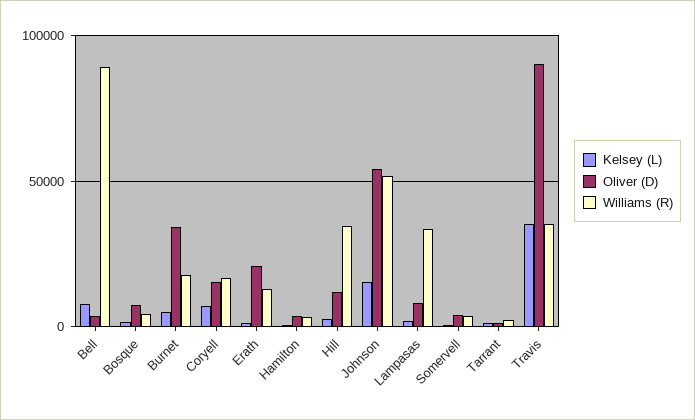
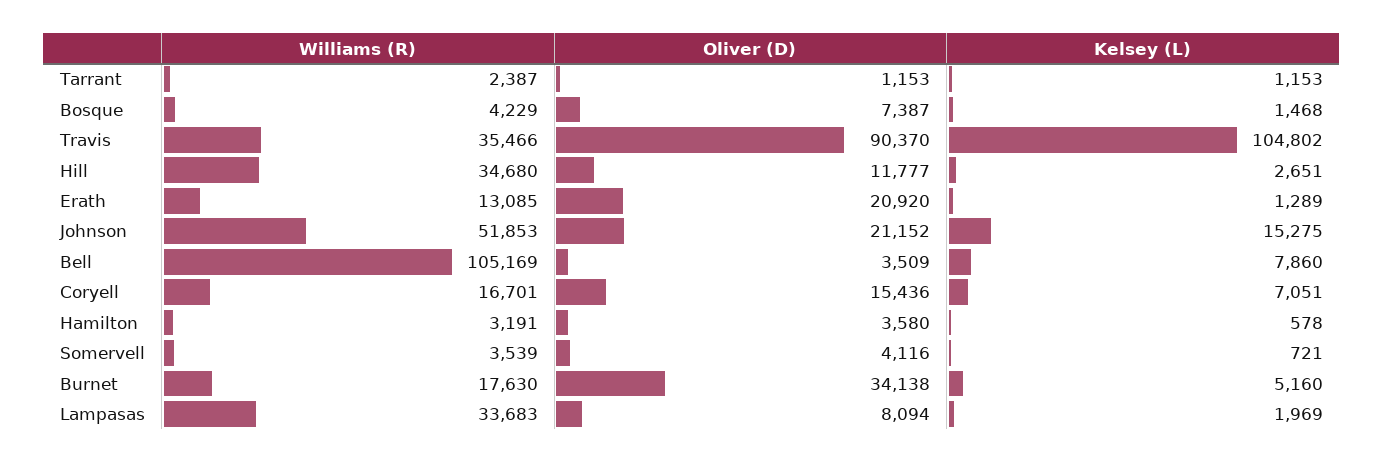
Williams (R), Bell: 90000 -> 105169
Oliver (D), Johnson: 55000 -> 21152
Kelsey (L), Travis: 35000 -> 104802

